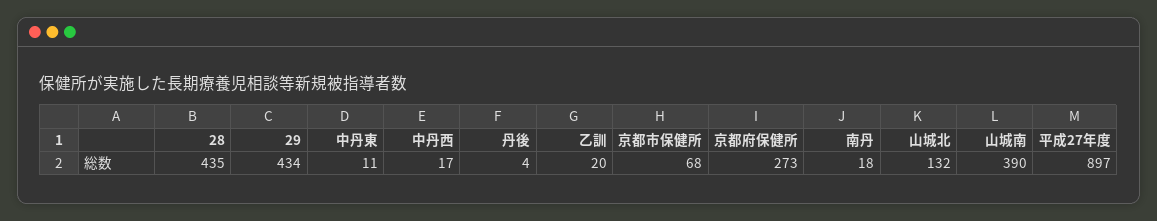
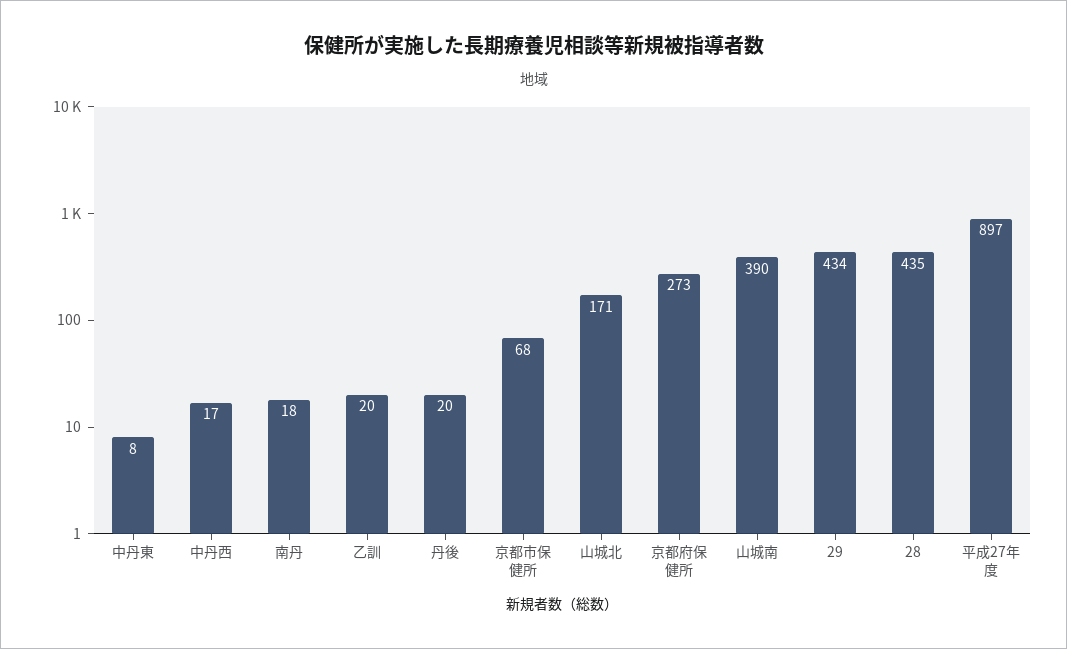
中丹東: 11 -> 8
丹後: 4 -> 20
山城北: 132 -> 171

